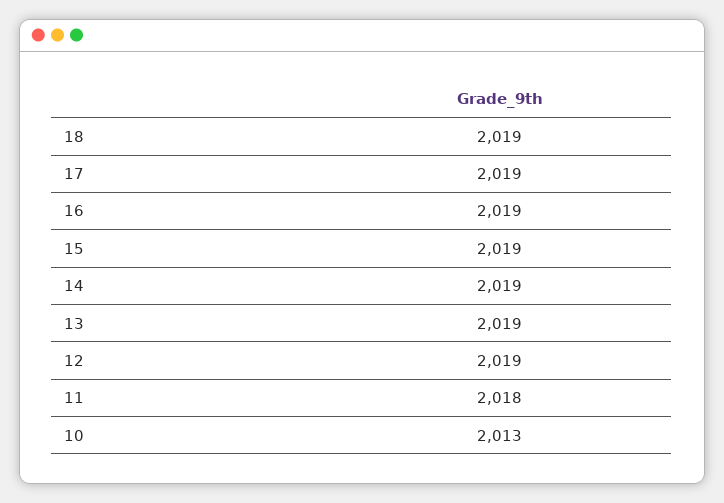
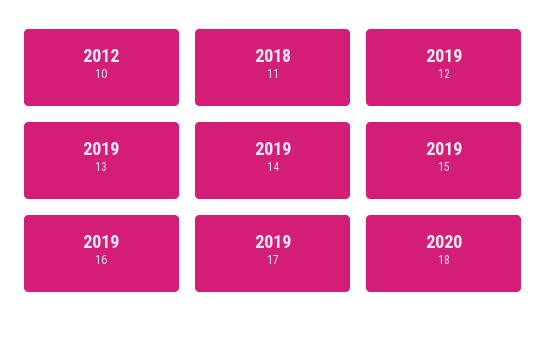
18: 2019 -> 2020
10: 2013 -> 2012

